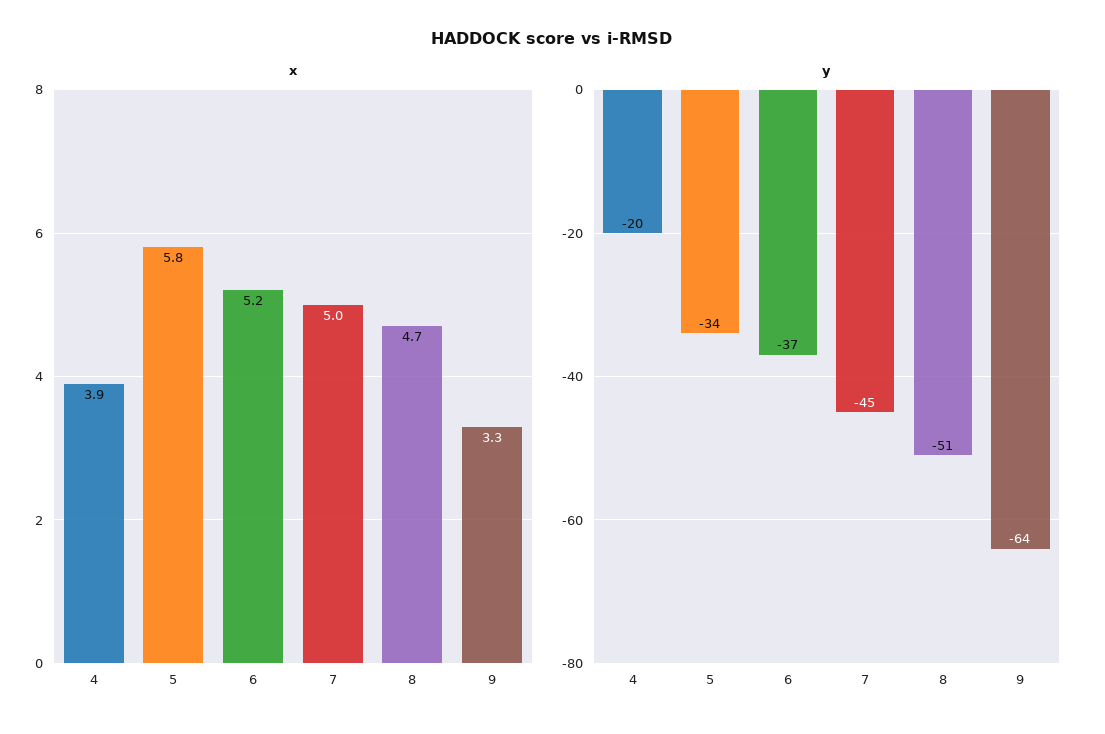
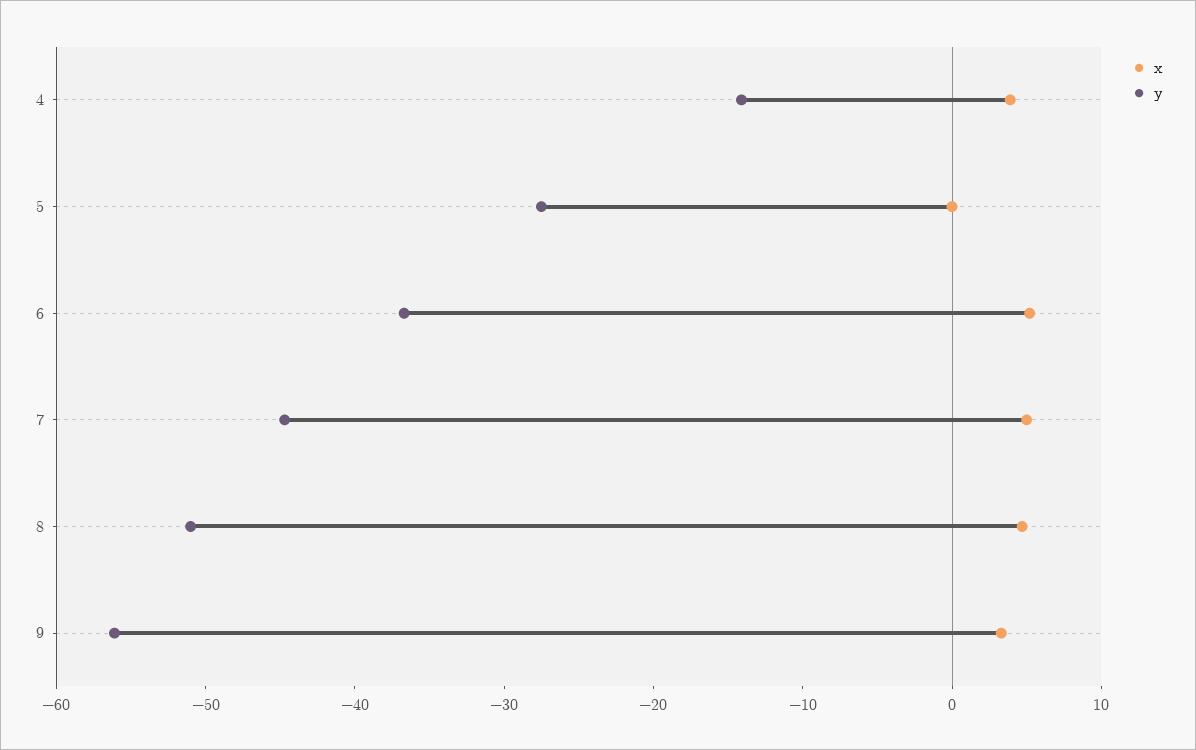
x, 5: 5.8 -> 0
y, 4: -20 -> -14
y, 5: -34 -> -28
y, 9: -64 -> -56

